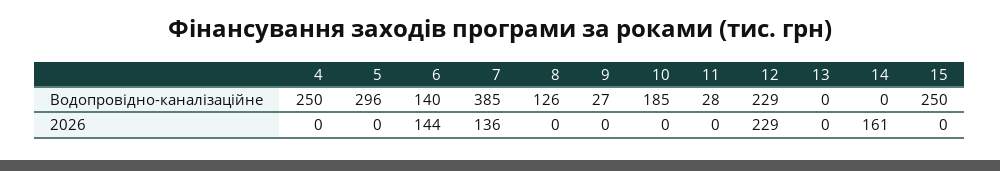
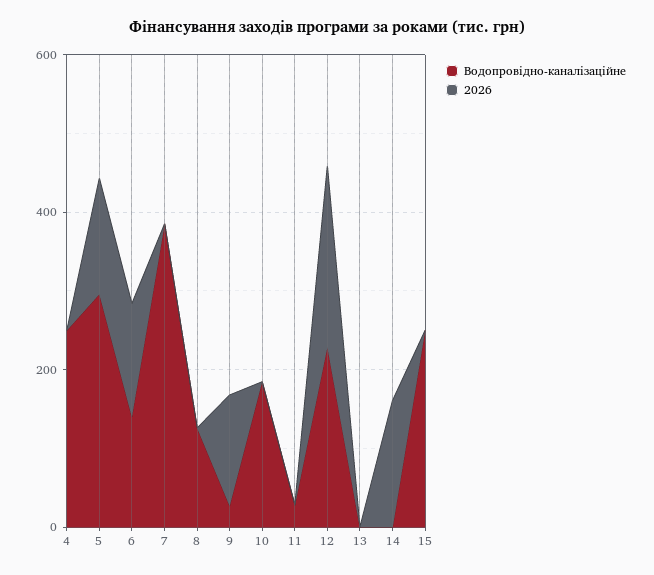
2026, 5: 0 -> 150
2026, 7: 136 -> 0
2026, 9: 0 -> 150

